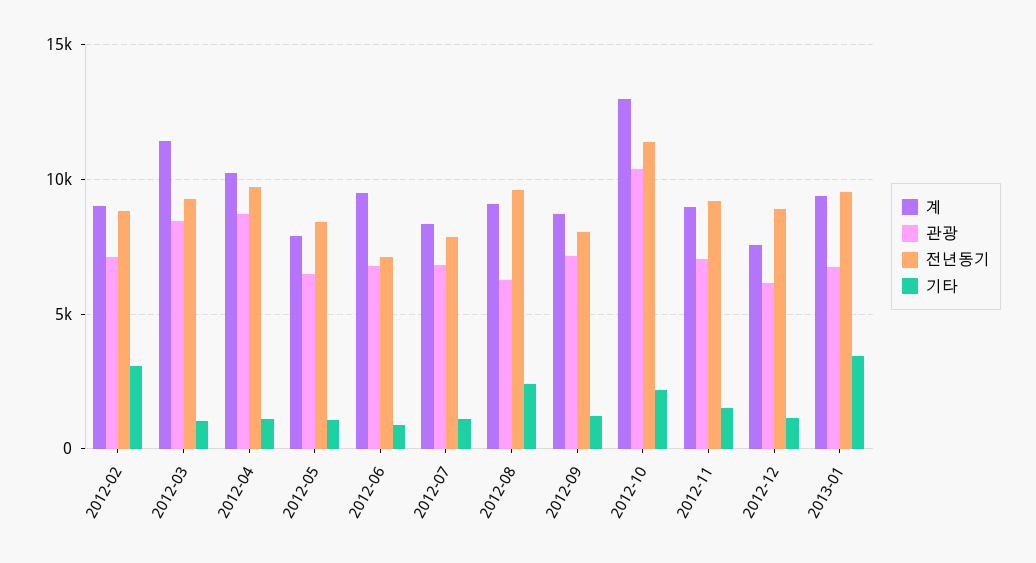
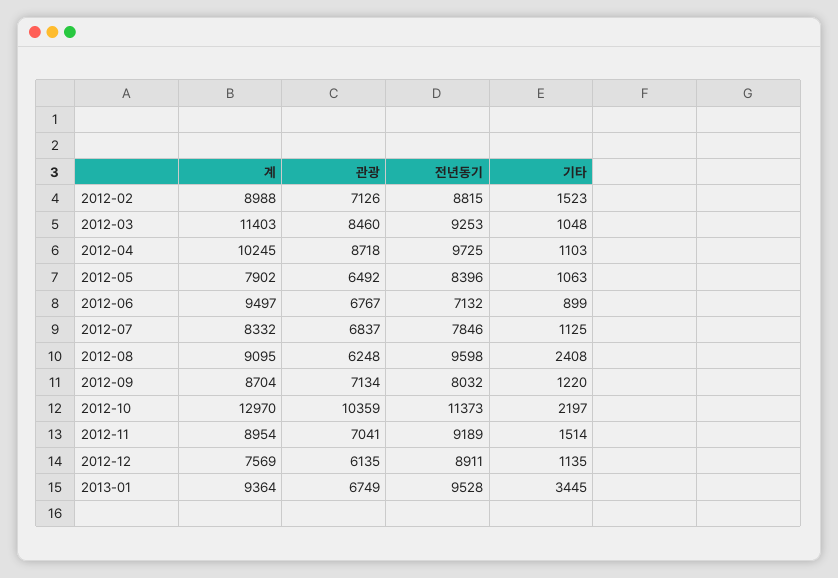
기타, 2012-02: 3000 -> 1523

